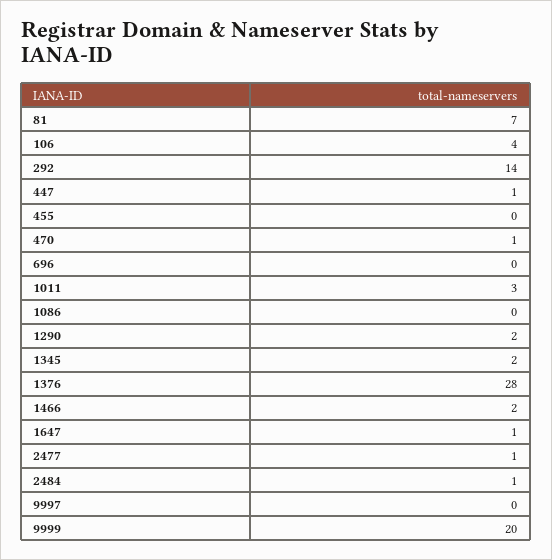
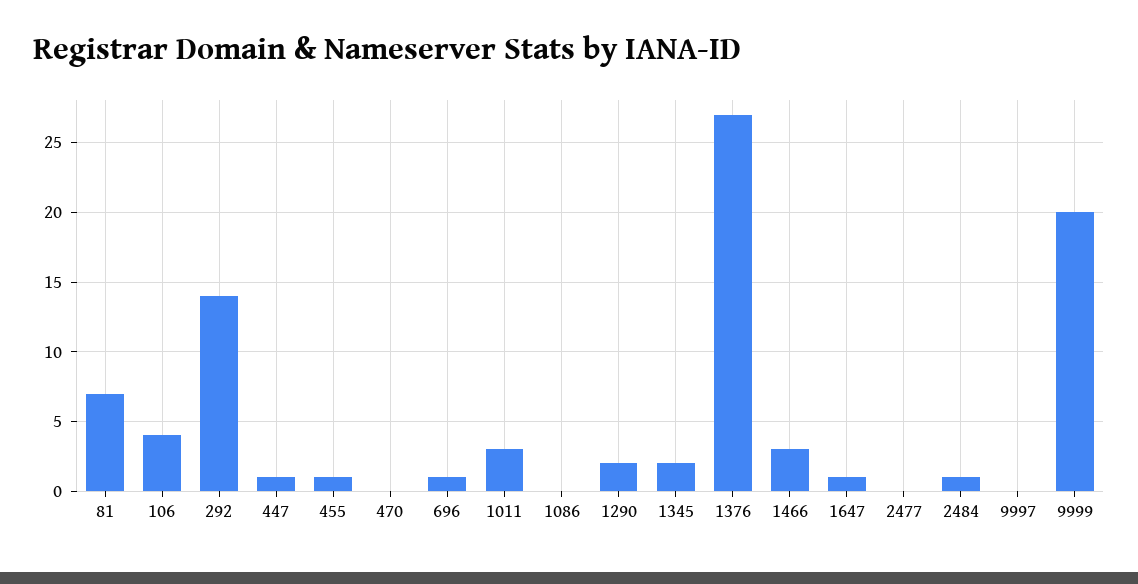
455: 0 -> 1
470: 1 -> 0
696: 0 -> 1
1376: 28 -> 27
1466: 2 -> 3
2477: 1 -> 0

